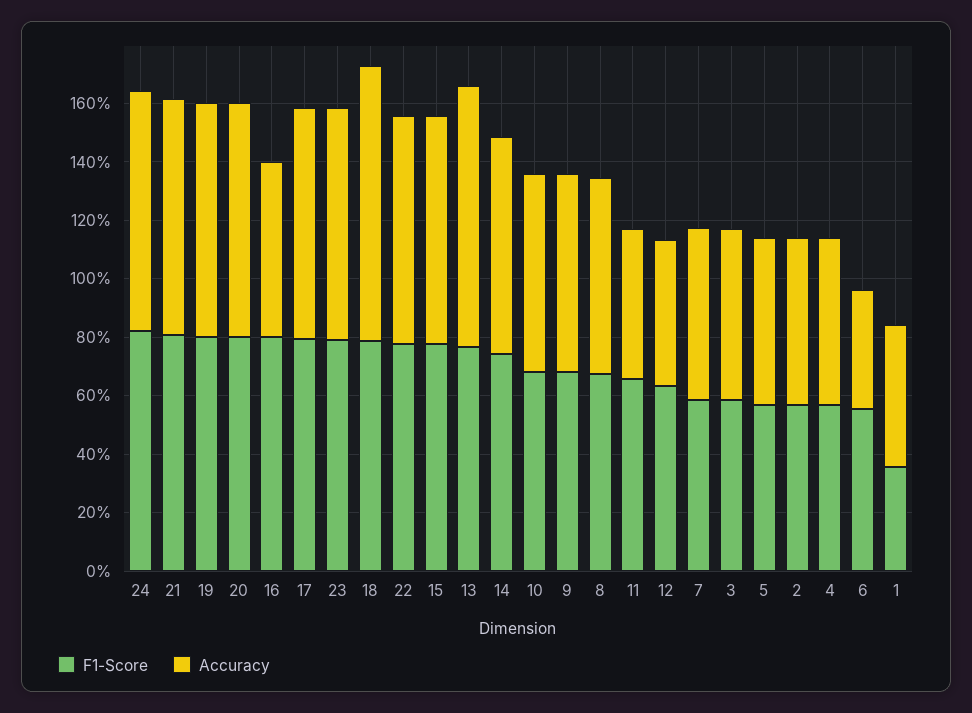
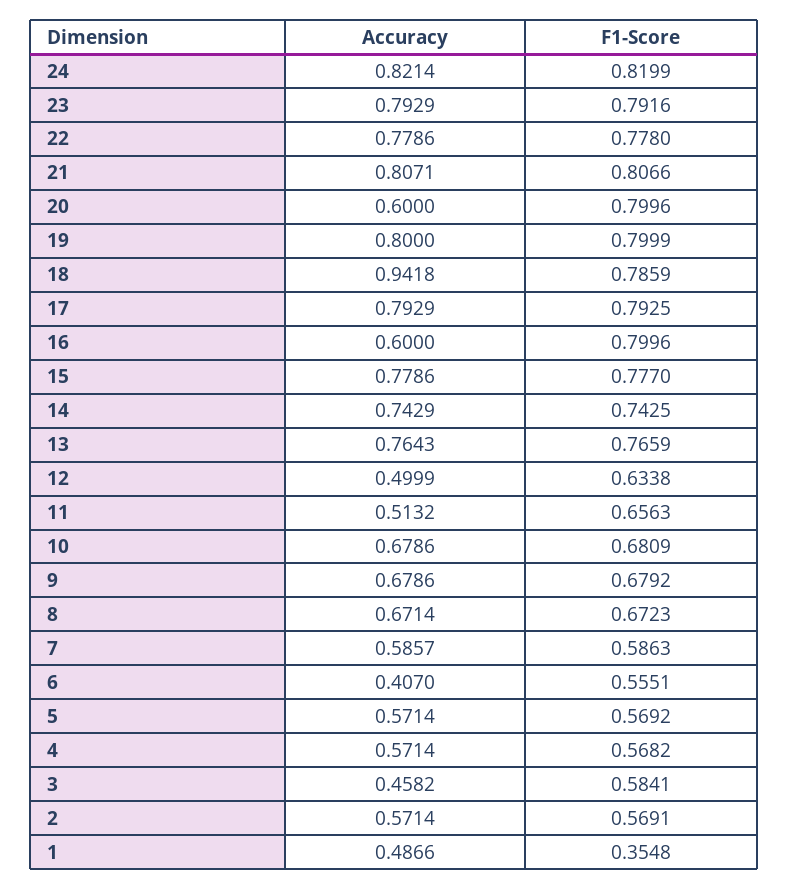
Accuracy, 20: 0.8 -> 0.6
Accuracy, 13: 0.9 -> 0.7643
Accuracy, 3: 0.6 -> 0.4582

